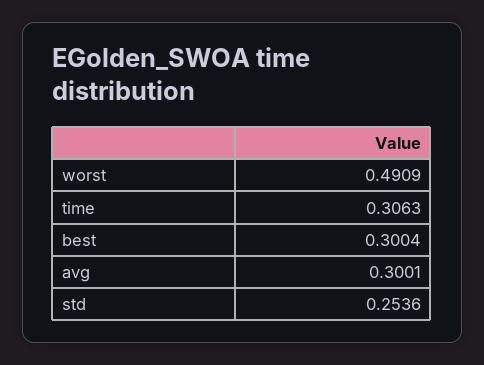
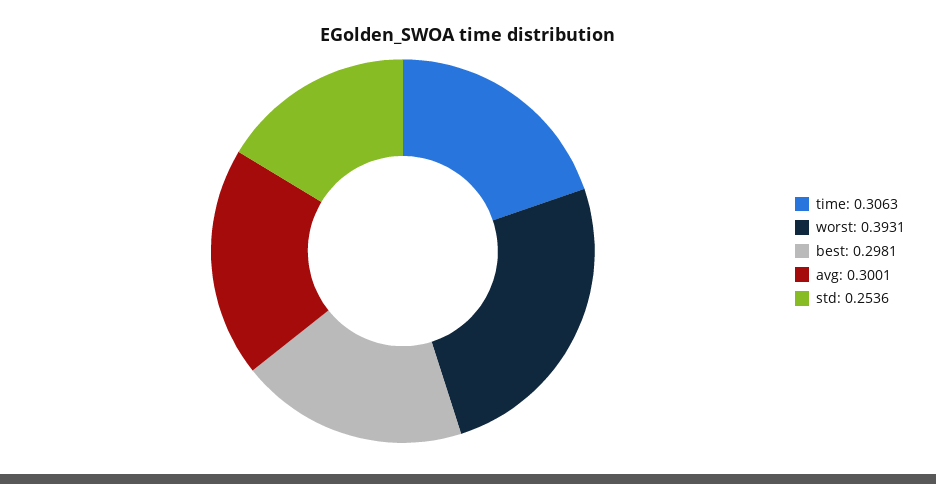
worst: 0.4909 -> 0.3931
best: 0.3004 -> 0.2981

